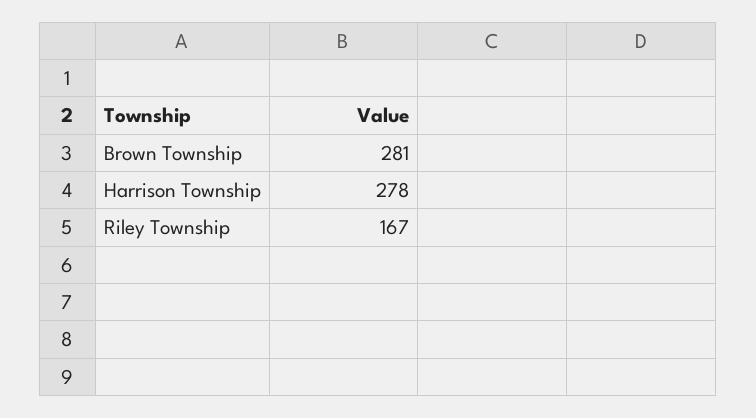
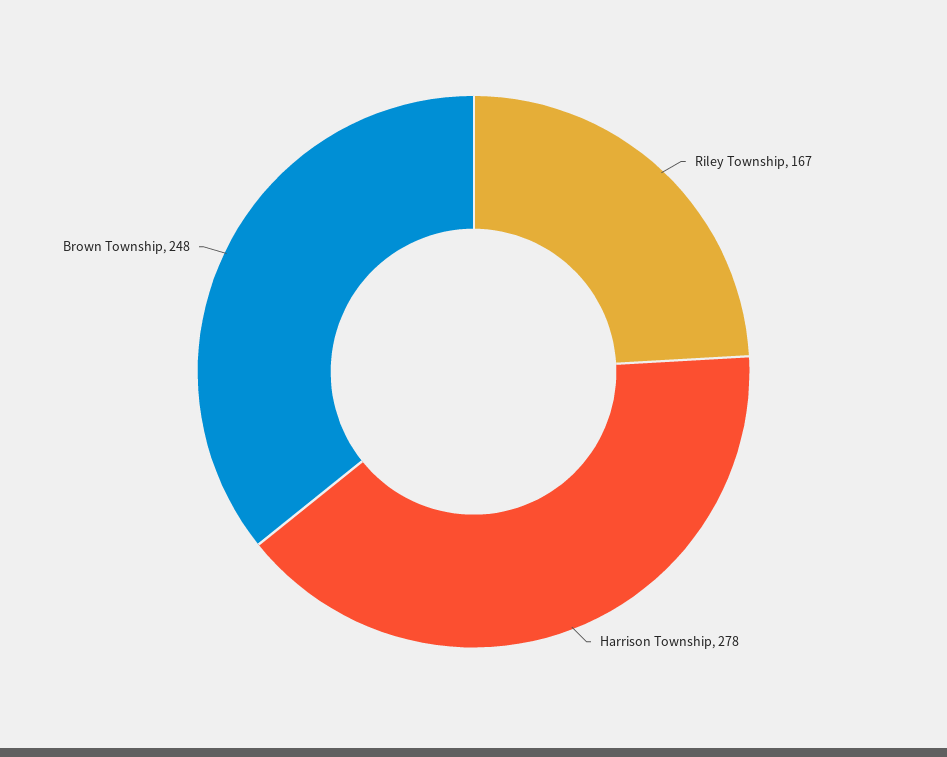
Brown Township: 281 -> 248

